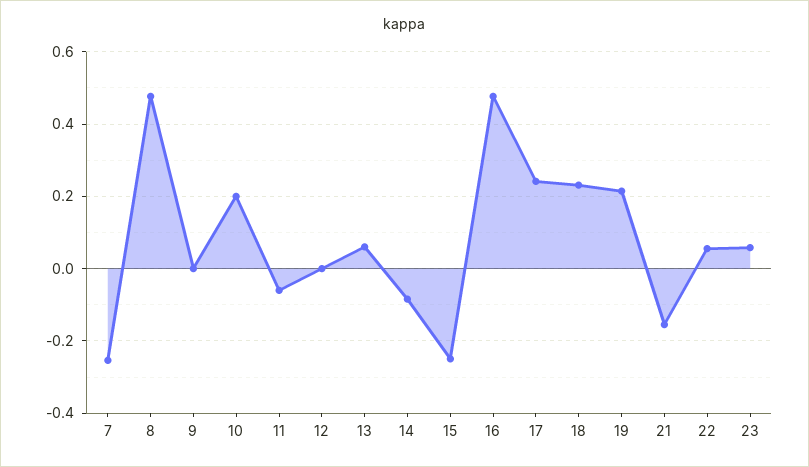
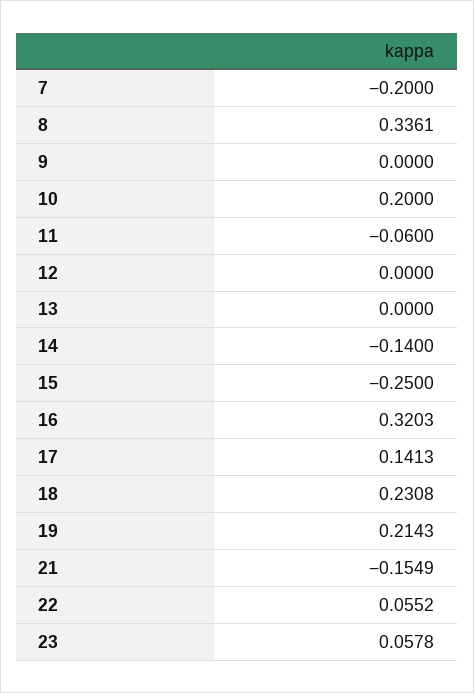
7: -0.26 -> -0.2
8: 0.48 -> 0.3361
13: 0.06 -> 0
14: -0.08 -> -0.14
16: 0.48 -> 0.3203
17: 0.24 -> 0.1413

